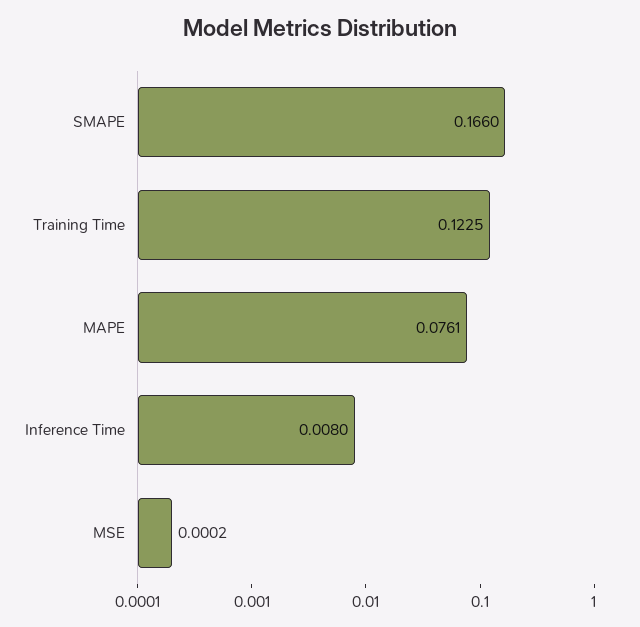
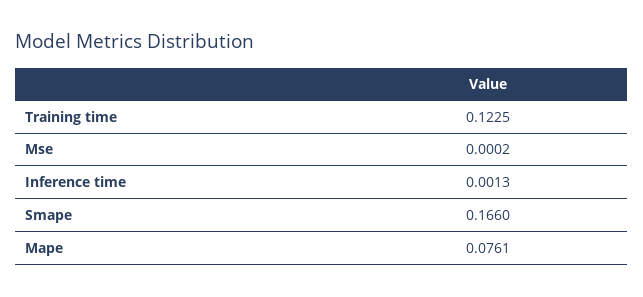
Inference Time: 0.008 -> 0.0013

